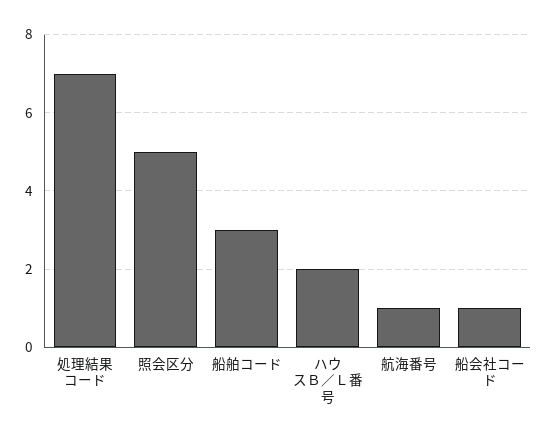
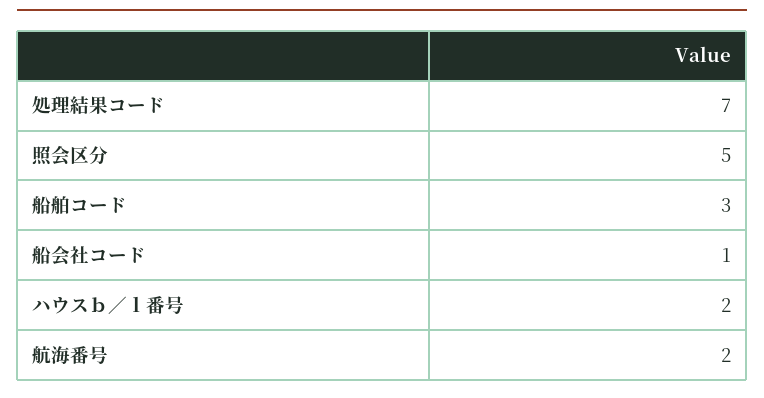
航海番号: 1 -> 2

